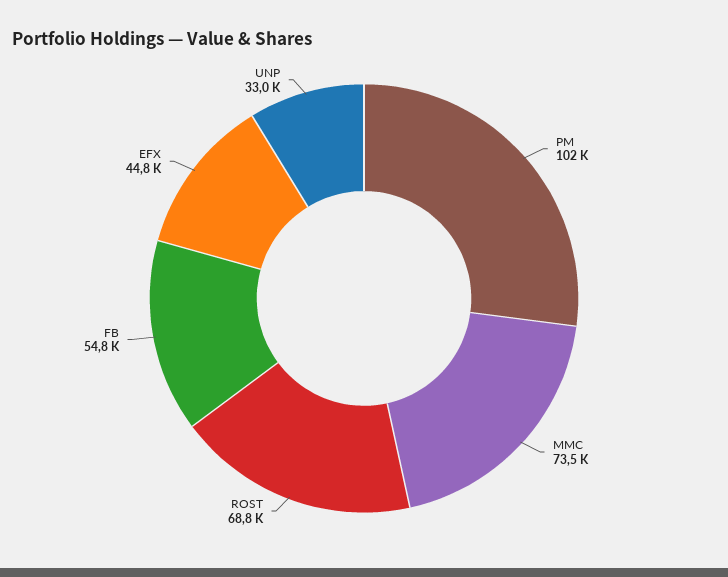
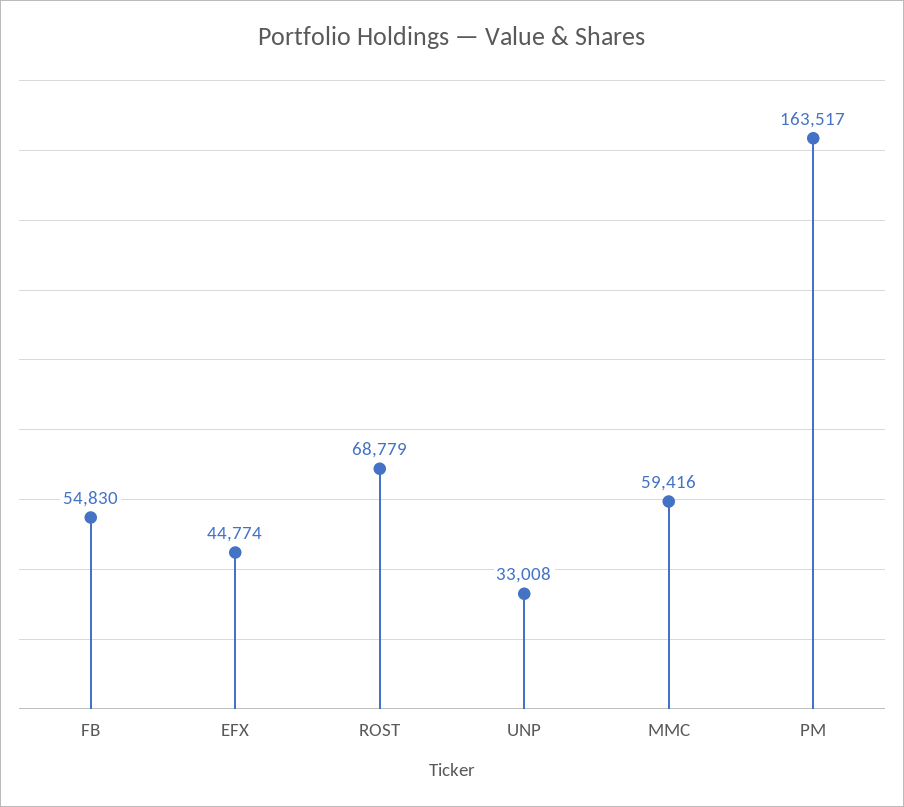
PM: 102000 -> 163517
MMC: 73500 -> 59416

